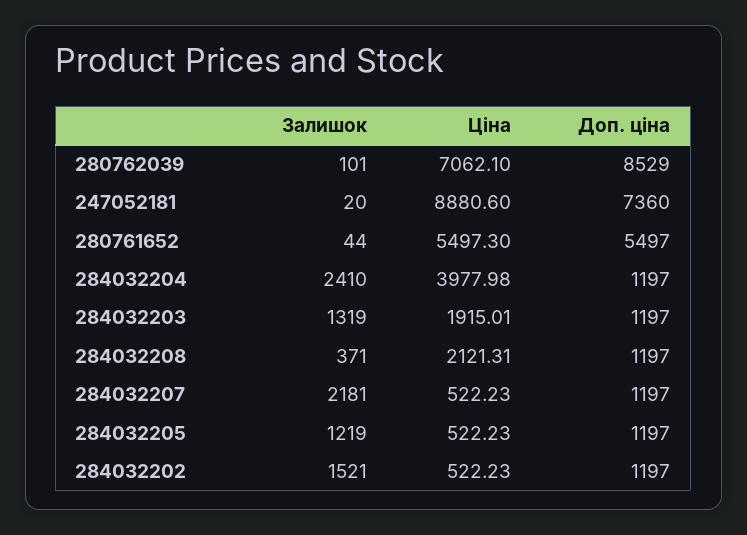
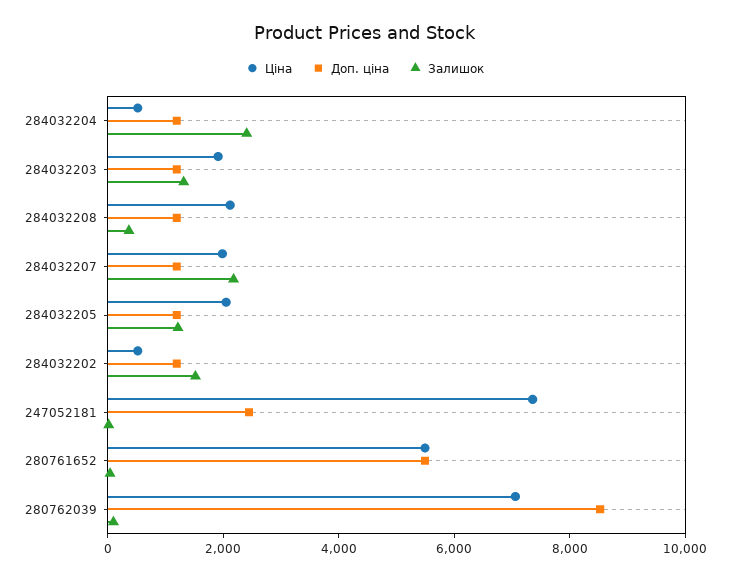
Ціна, 247052181: 8880.6 -> 7500
Доп. ціна, 247052181: 7360 -> 2500
Ціна, 284032204: 3977.98 -> 500
Ціна, 284032207: 522.23 -> 2000
Ціна, 284032205: 522.23 -> 2000

